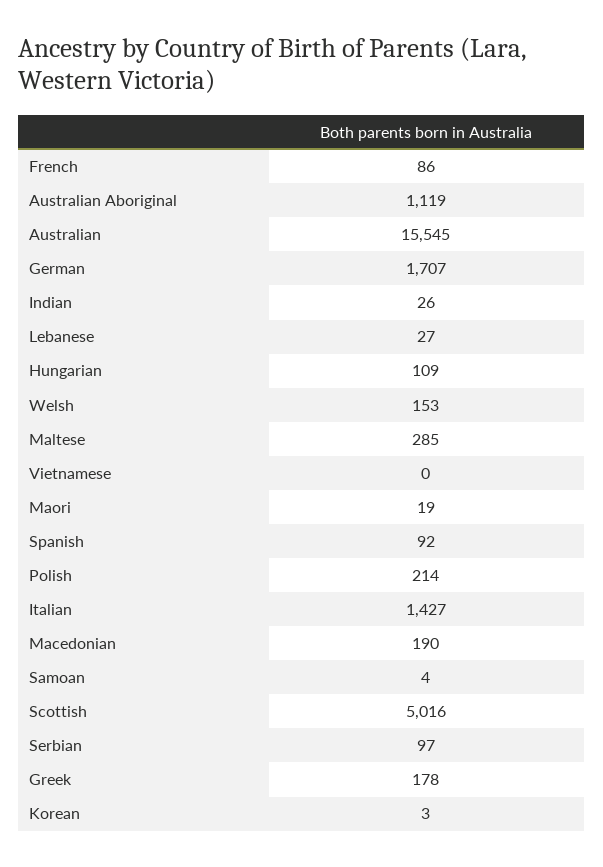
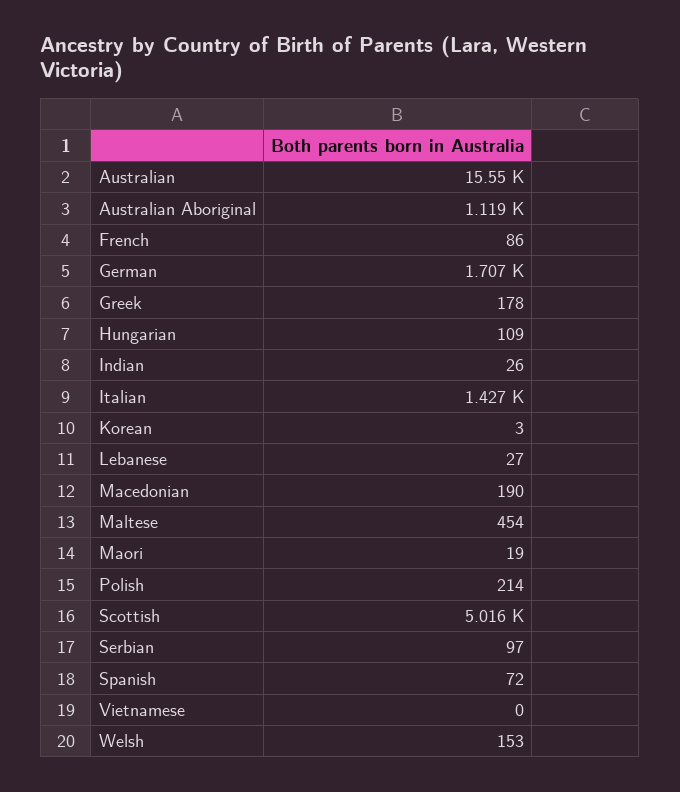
Maltese: 285 -> 454
Spanish: 92 -> 72
Samoan: 4 -> none

